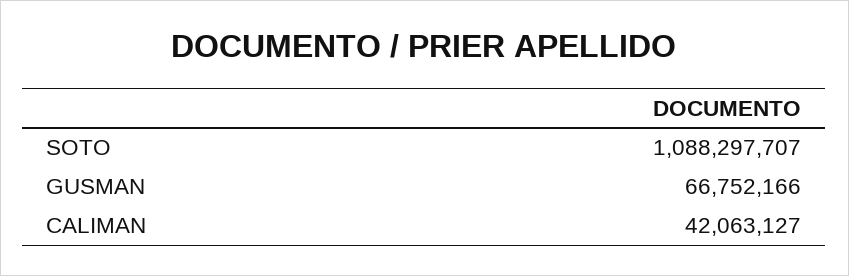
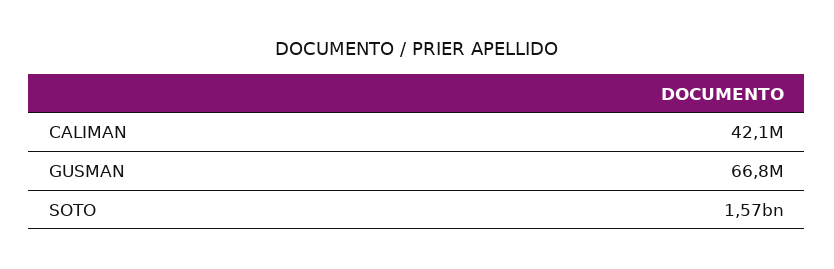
SOTO: 1088297707 -> 1570000000

